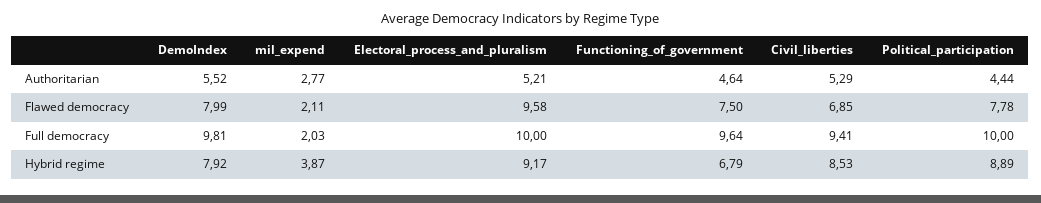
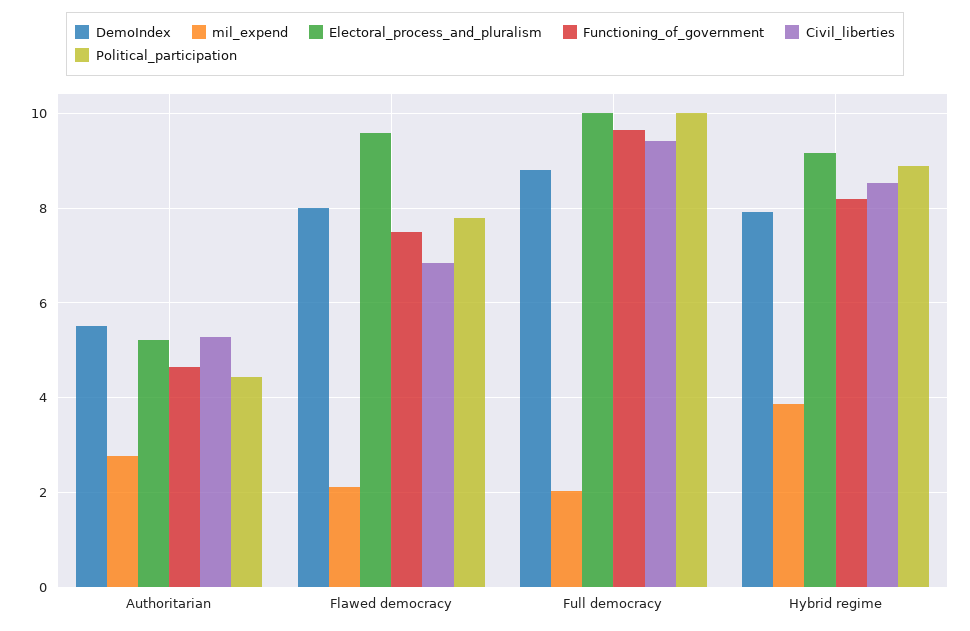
DemoIndex, Full democracy: 9.81 -> 8.8
Functioning_of_government, Hybrid regime: 6.79 -> 8.2

